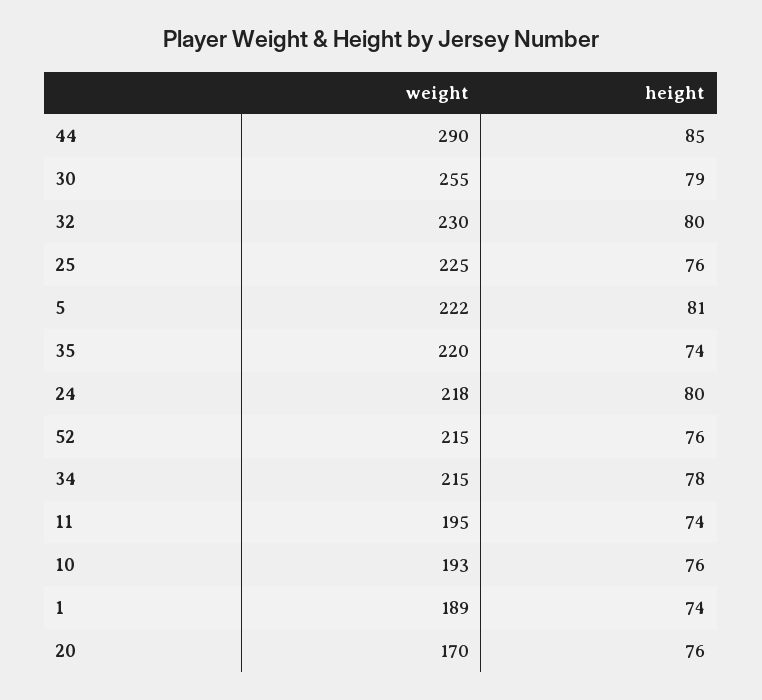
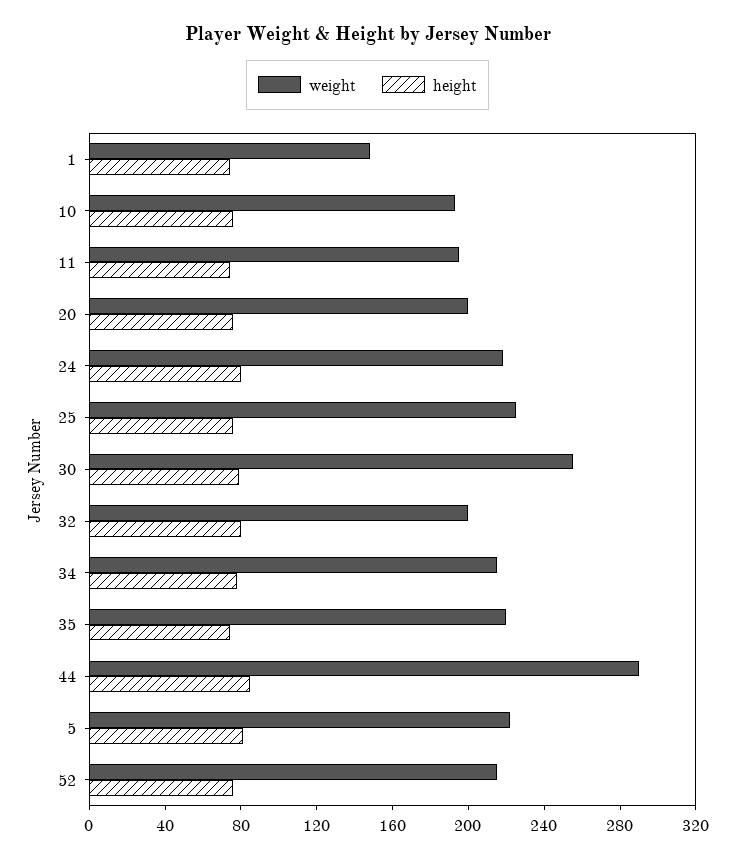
weight, 32: 230 -> 200
weight, 1: 189 -> 150
weight, 20: 170 -> 200

